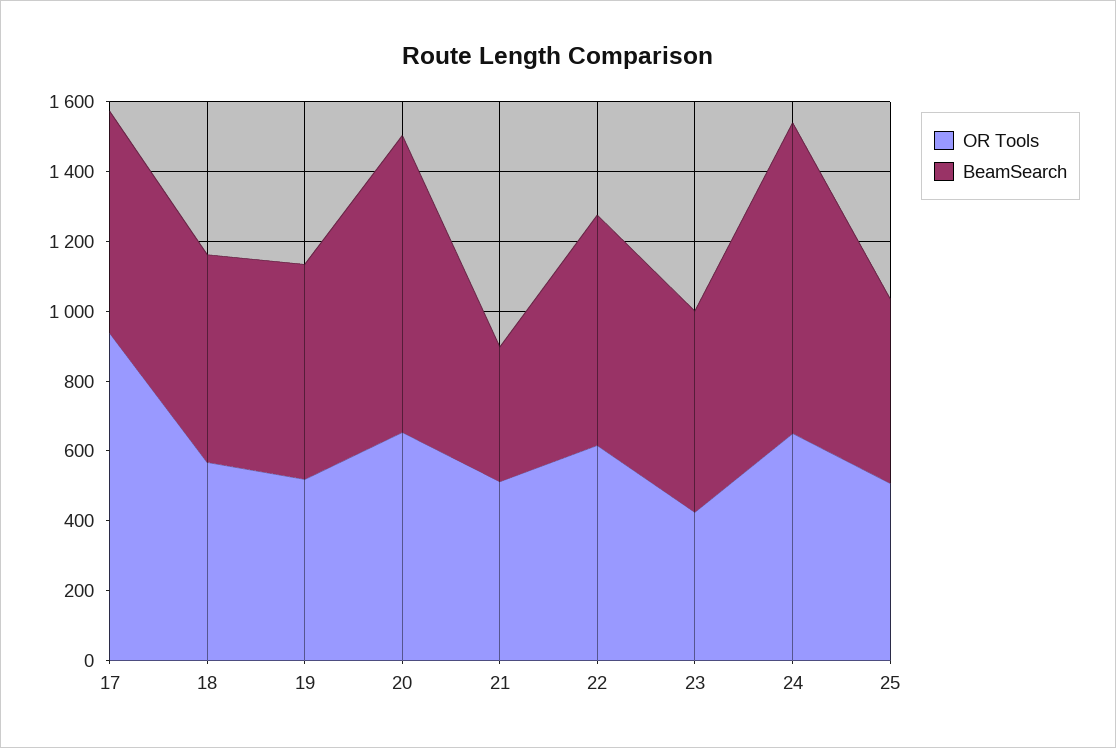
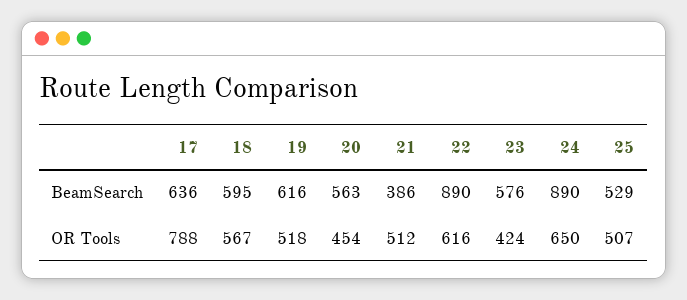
OR Tools, 17: 950 -> 788
OR Tools, 20: 650 -> 454
BeamSearch, 20: 850 -> 563
BeamSearch, 22: 650 -> 890

